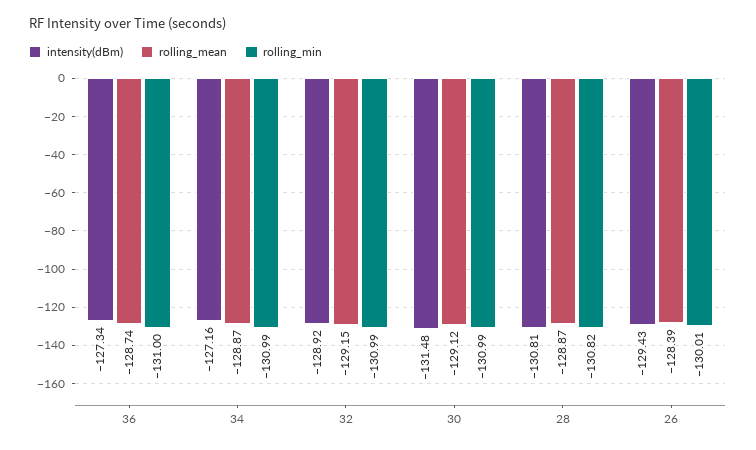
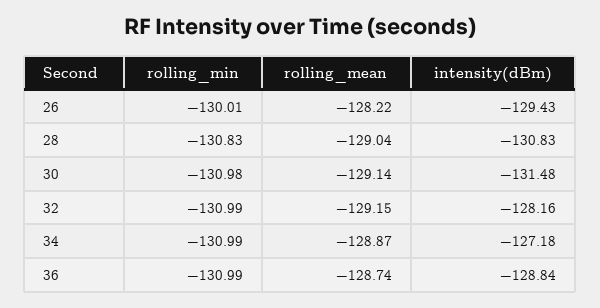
intensity(dBm), 36: -127.34 -> -128.84
rolling_min, 36: -131 -> -130.99
intensity(dBm), 34: -127.16 -> -127.18
intensity(dBm), 32: -128.92 -> -128.16
rolling_mean, 30: -129.12 -> -129.14
rolling_min, 30: -130.99 -> -130.98
intensity(dBm), 28: -130.81 -> -130.83
rolling_mean, 28: -128.87 -> -129.04
rolling_min, 28: -130.82 -> -130.83
rolling_mean, 26: -128.39 -> -128.22

